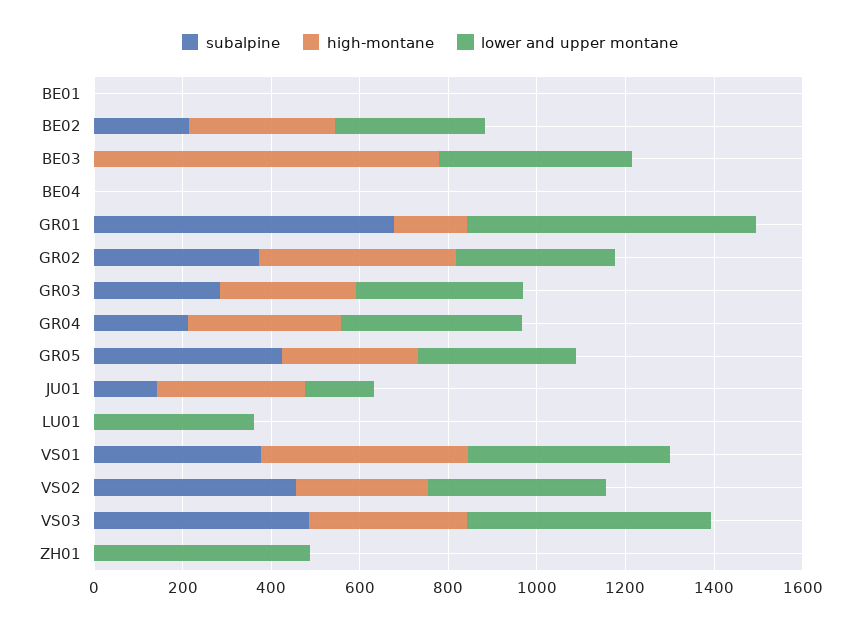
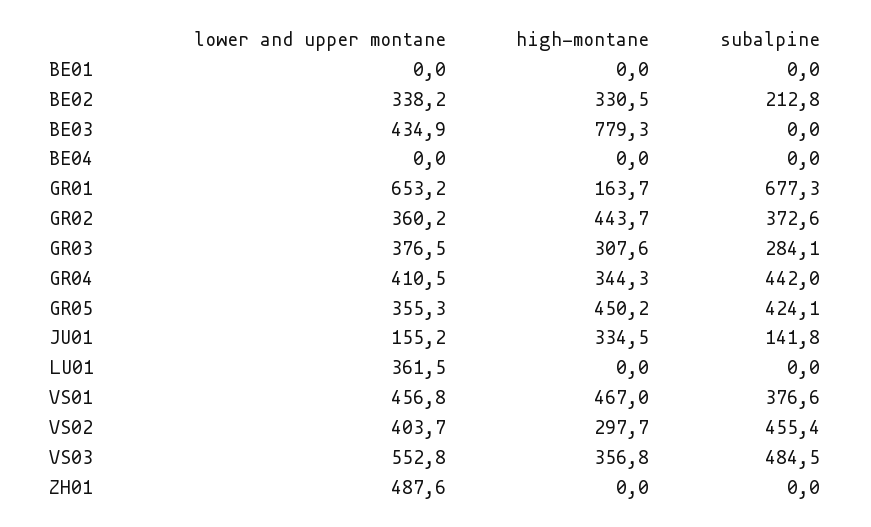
subalpine, GR04: 200 -> 442
high-montane, GR05: 300 -> 450.2

